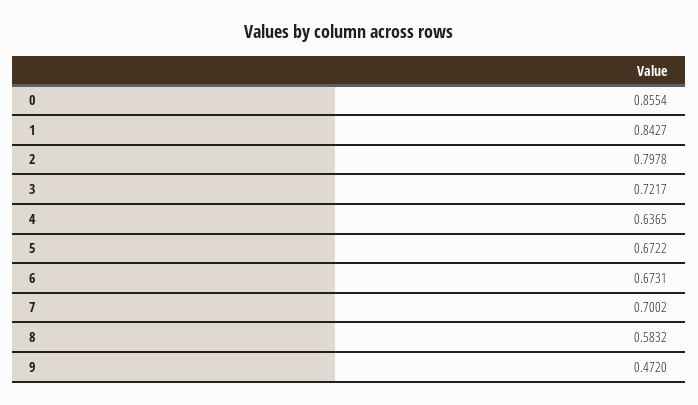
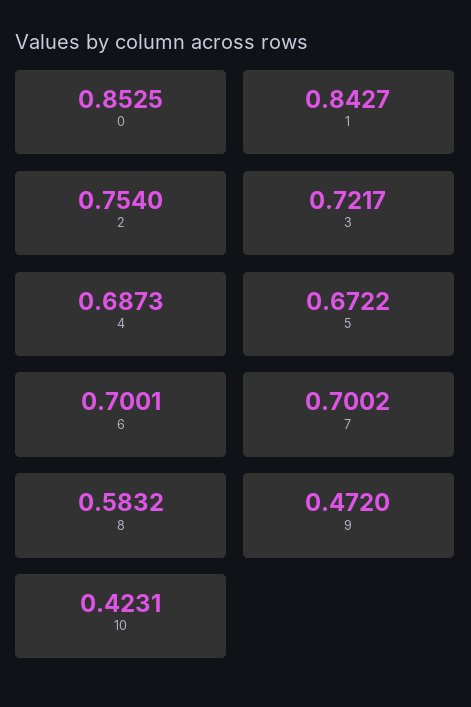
0: 0.8554 -> 0.8525
2: 0.7978 -> 0.754
4: 0.6365 -> 0.6873
6: 0.6731 -> 0.7001
10: none -> 0.4231

